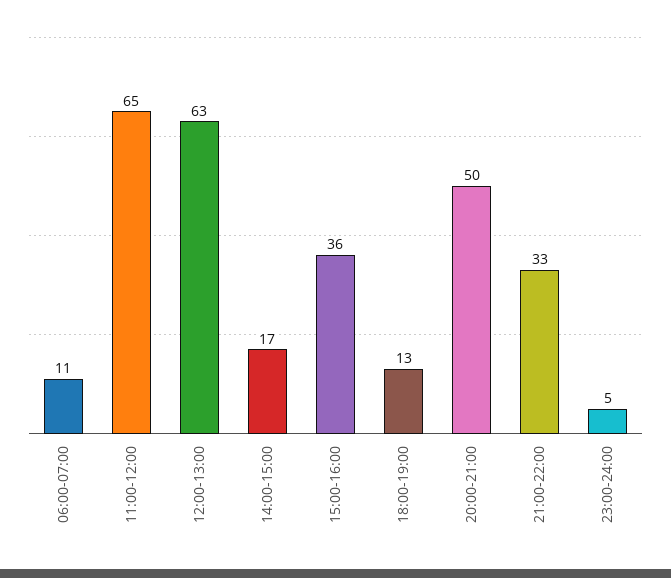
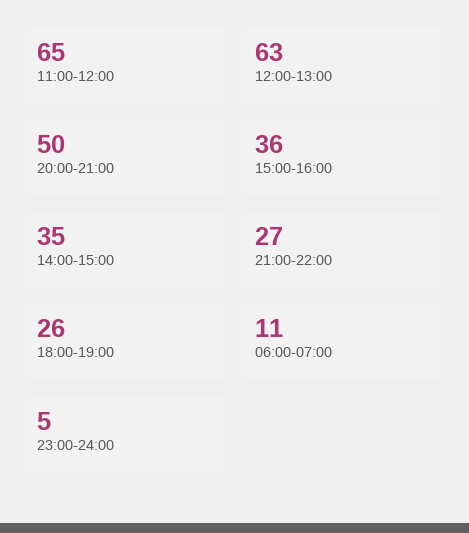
14:00-15:00: 17 -> 35
18:00-19:00: 13 -> 26
21:00-22:00: 33 -> 27

